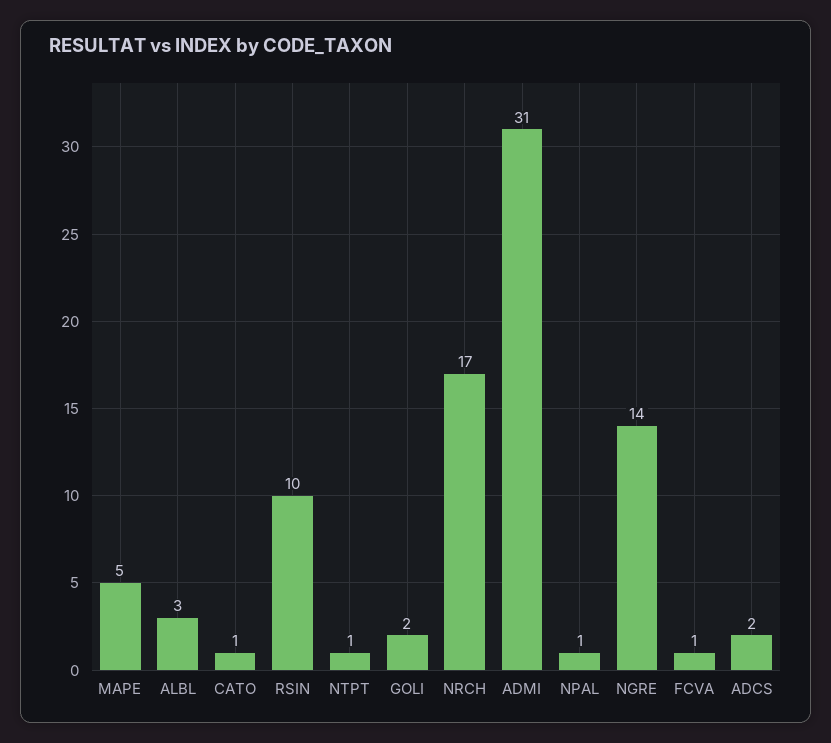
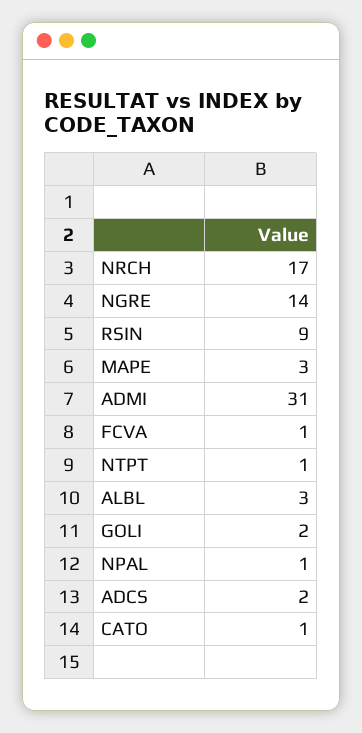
MAPE: 5 -> 3
RSIN: 10 -> 9

